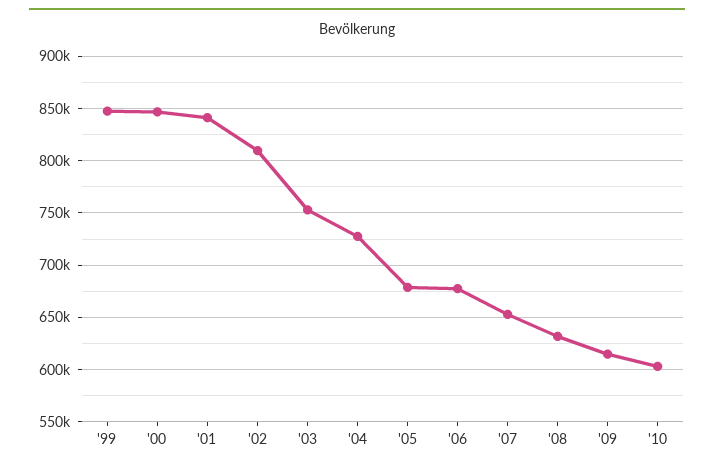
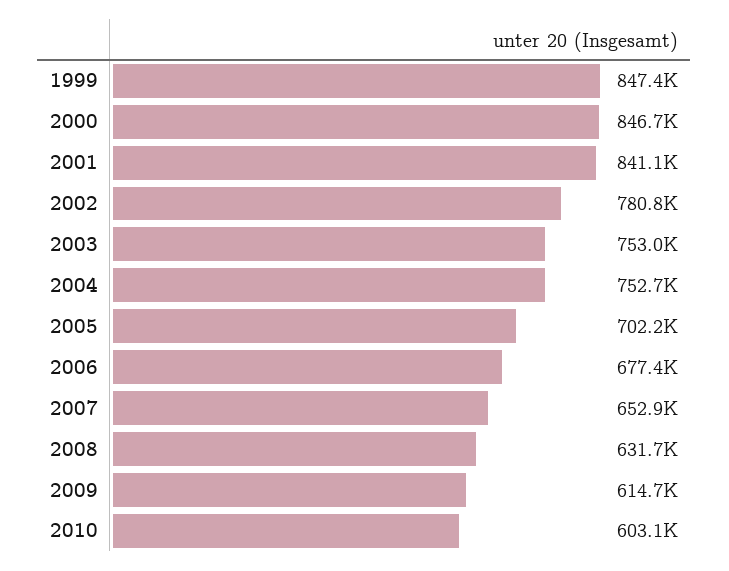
'02: 810000 -> 780800
'04: 730000 -> 752700
'05: 680000 -> 702200

